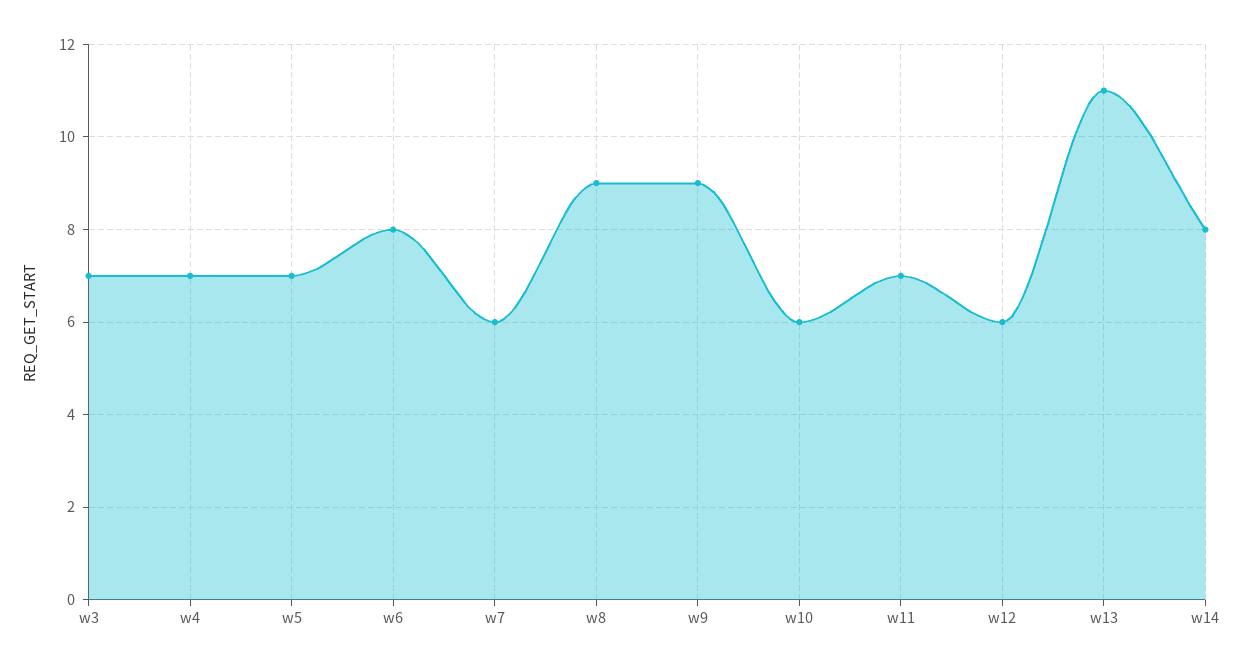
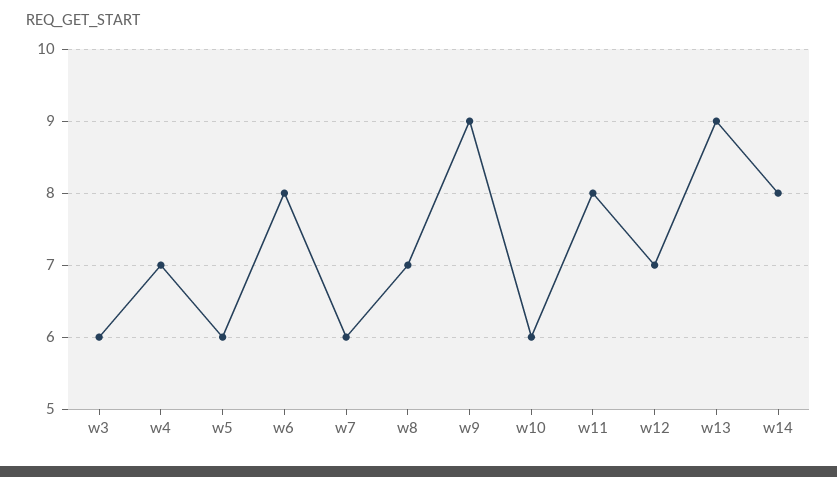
w3: 7 -> 6
w5: 7 -> 6
w8: 9 -> 7
w11: 7 -> 8
w12: 6 -> 7
w13: 11 -> 9

